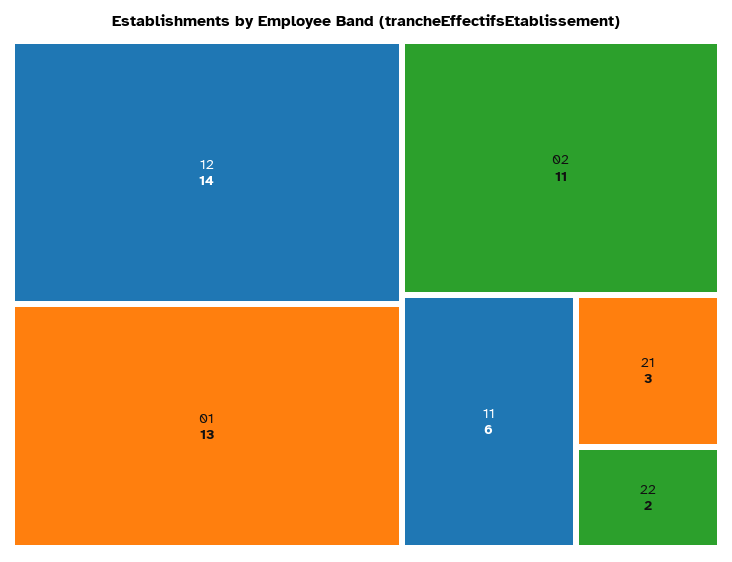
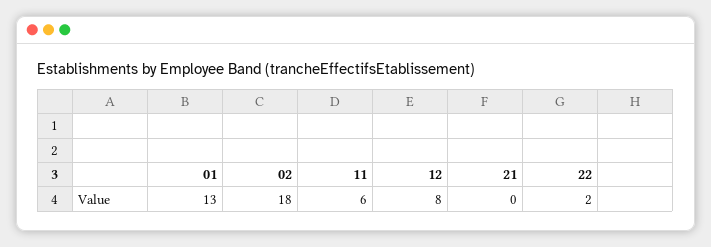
12: 14 -> 8
02: 11 -> 18
21: 3 -> 0

